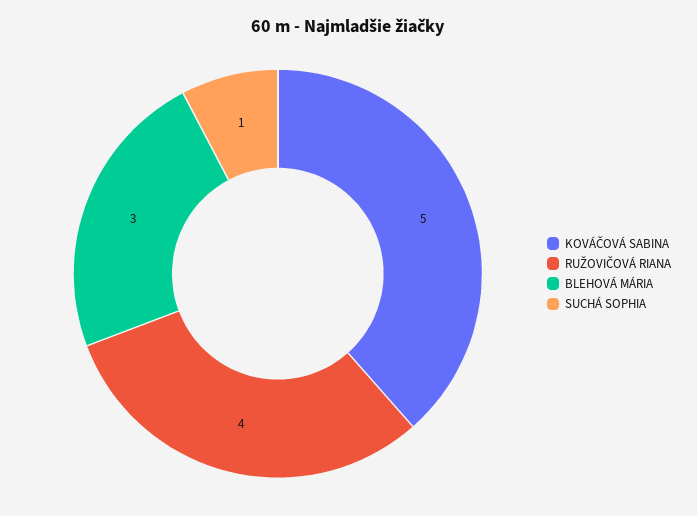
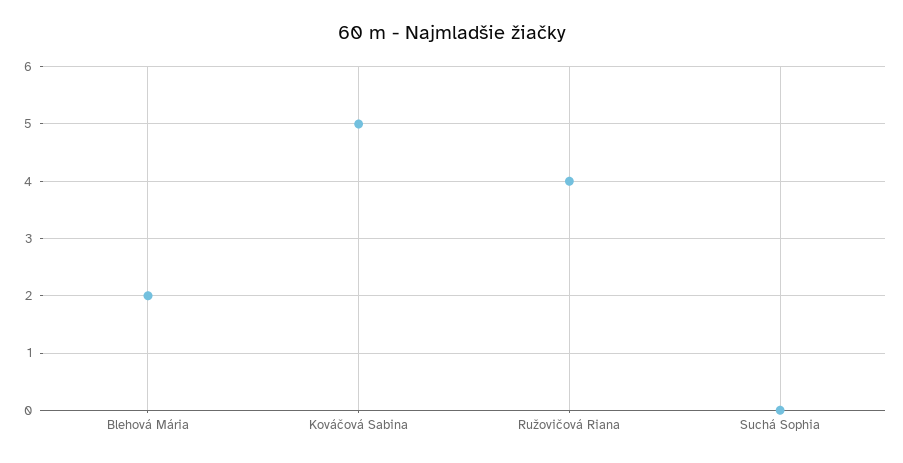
BLEHOVÁ MÁRIA: 3 -> 2
SUCHÁ SOPHIA: 1 -> 0

